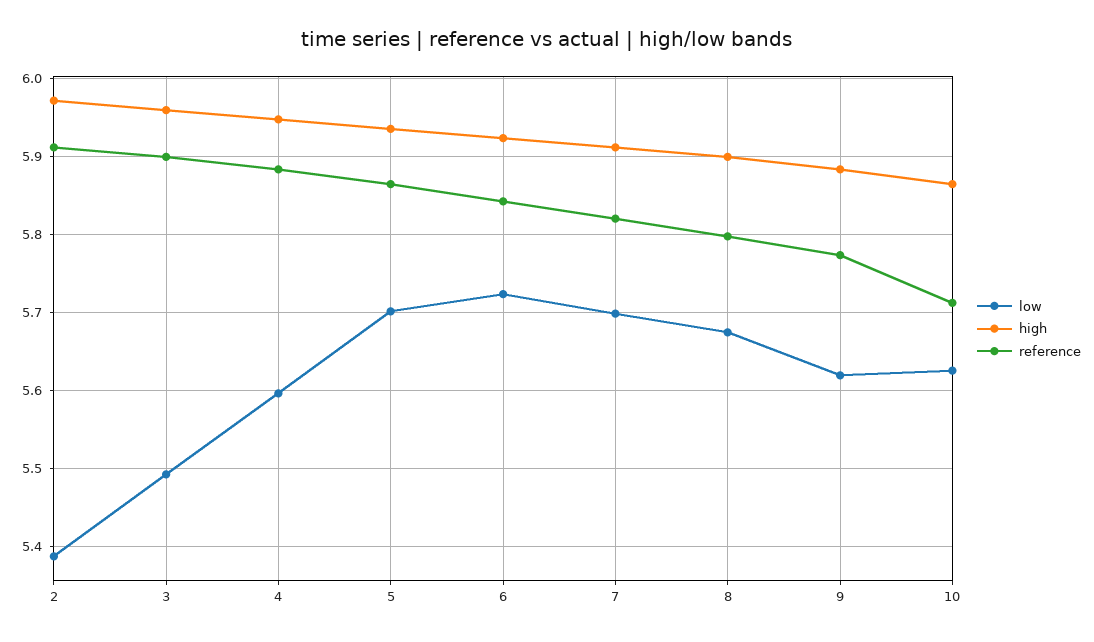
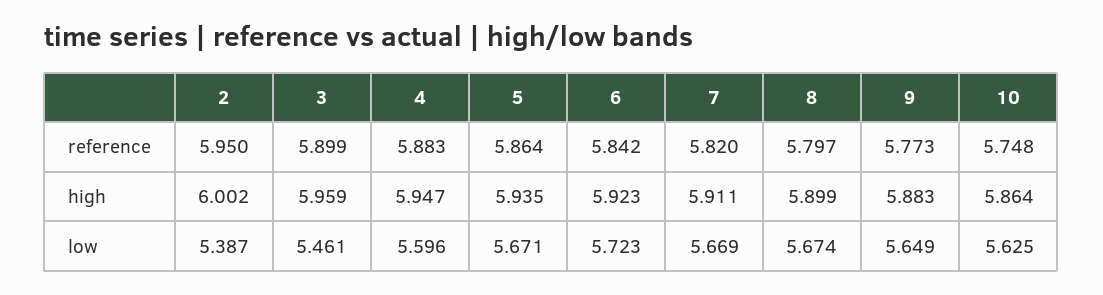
high, 2: 5.97 -> 6.002
reference, 2: 5.91 -> 5.95
low, 3: 5.49 -> 5.461
low, 5: 5.7 -> 5.671
low, 7: 5.7 -> 5.669
low, 9: 5.62 -> 5.649
reference, 10: 5.71 -> 5.748

